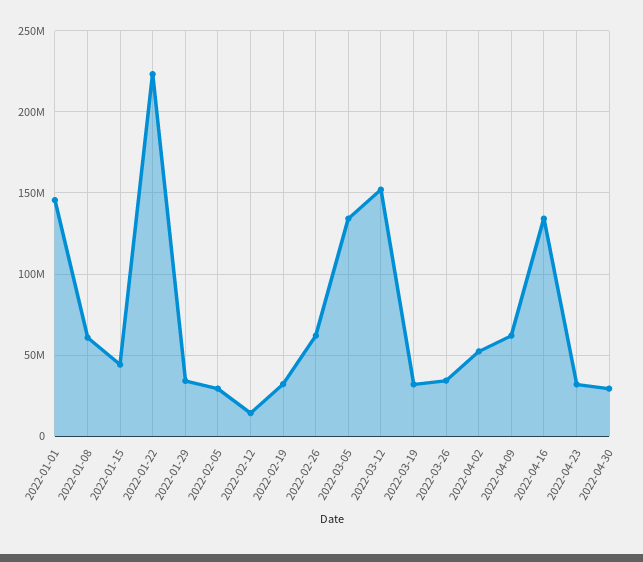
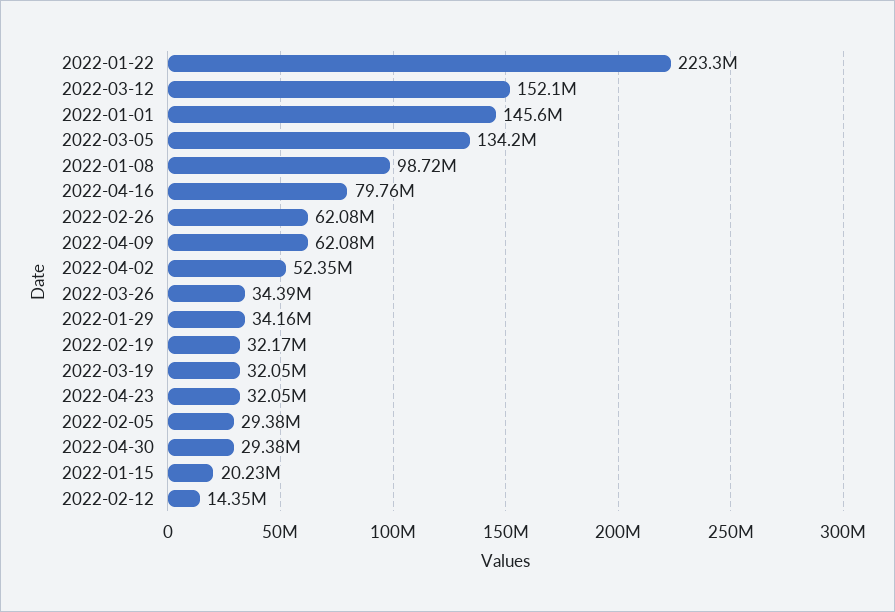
2022-01-08: 60000000 -> 98720000
2022-01-15: 45000000 -> 20230000
2022-04-16: 135000000 -> 79760000

